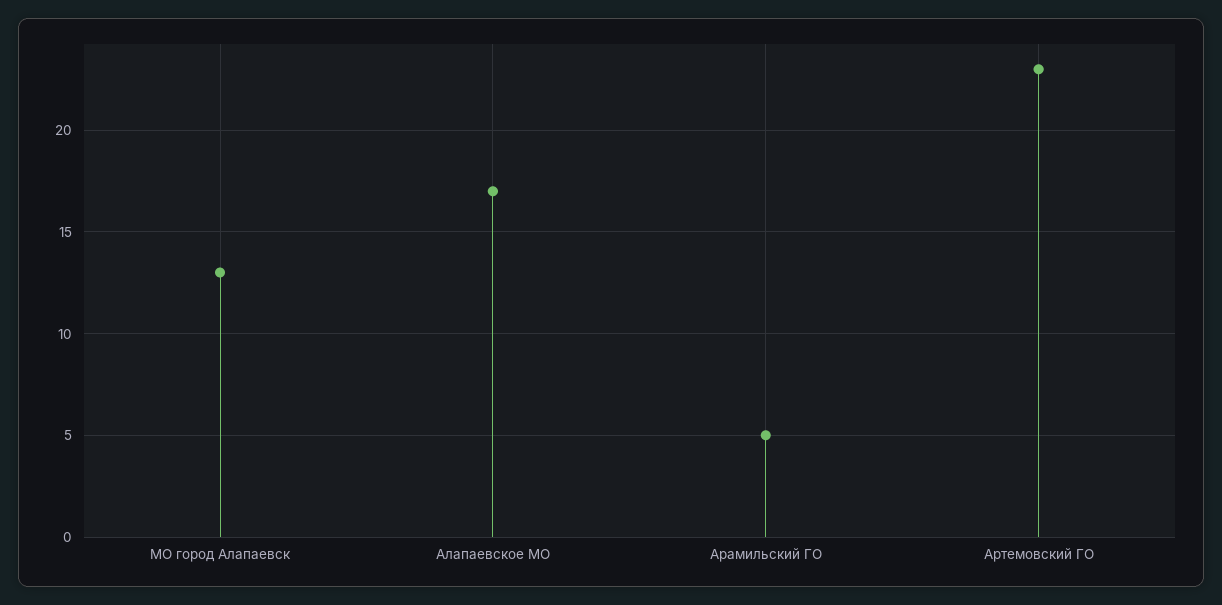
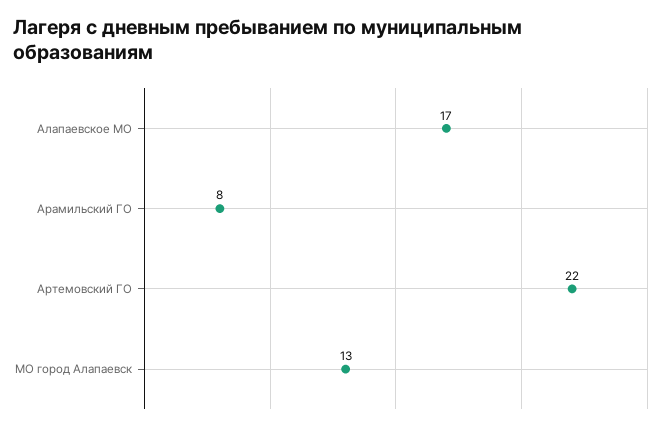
Арамильский ГО: 5 -> 8
Артемовский ГО: 23 -> 22

